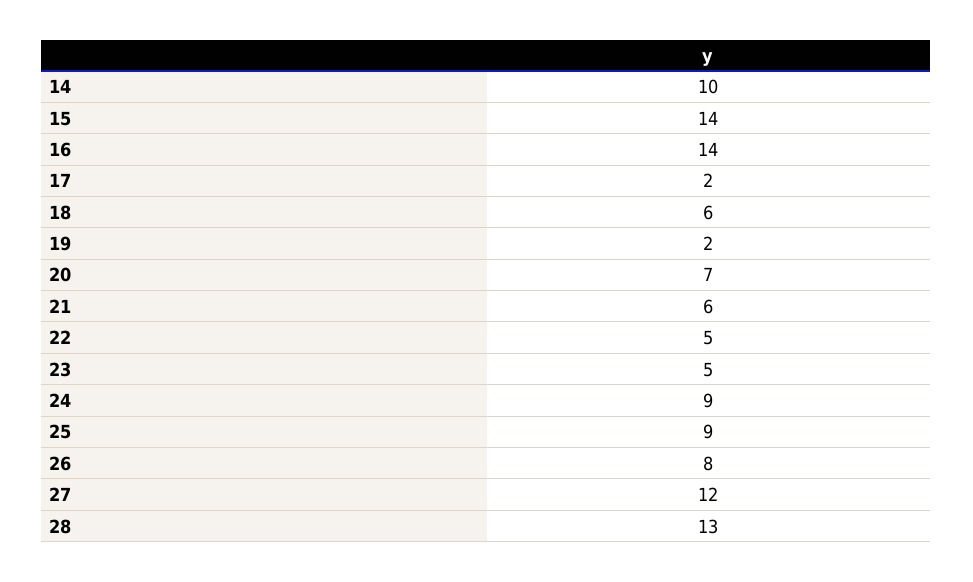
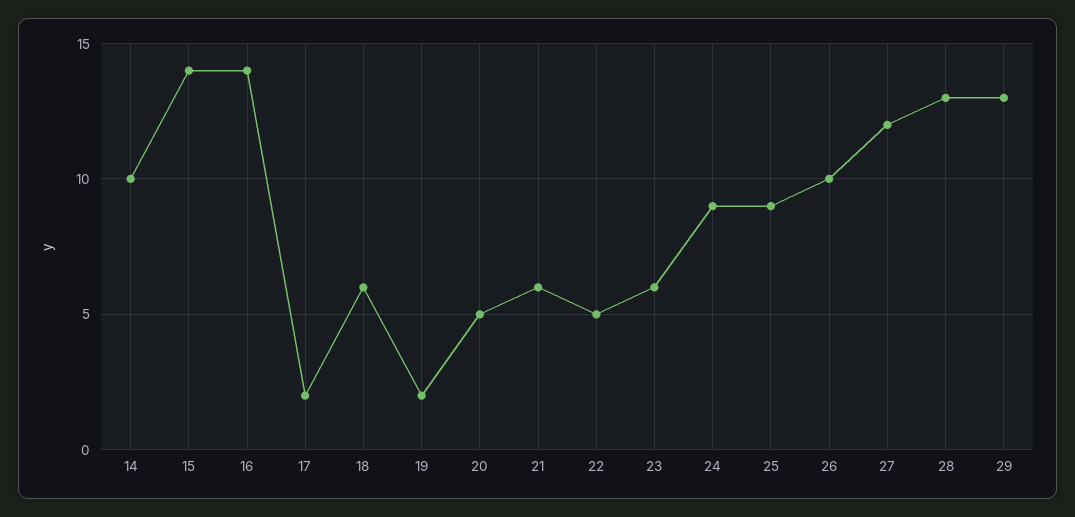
20: 7 -> 5
23: 5 -> 6
26: 8 -> 10
29: none -> 13

